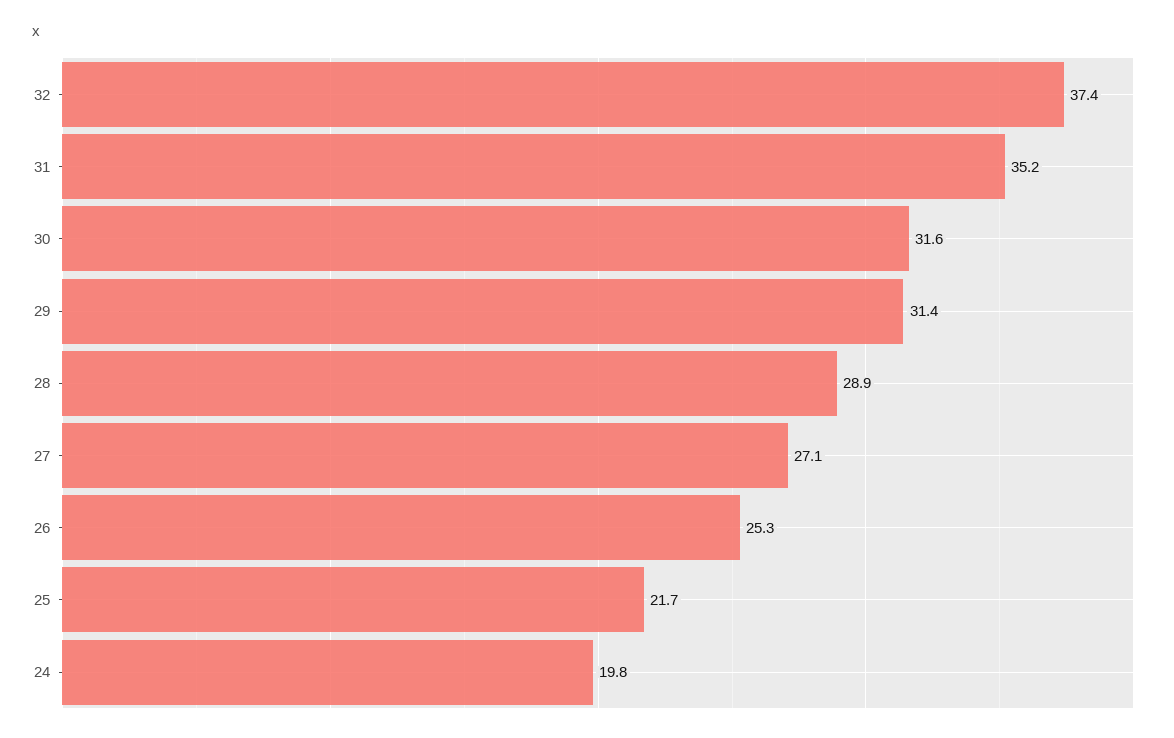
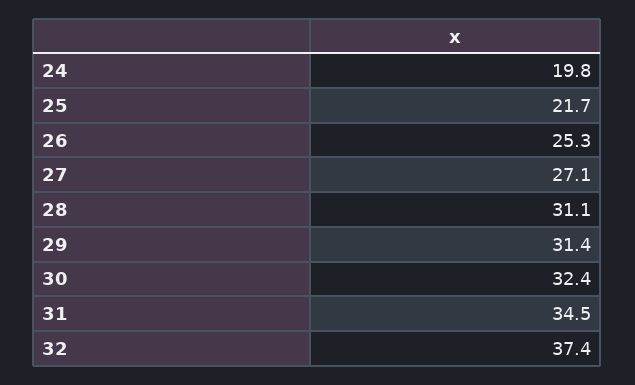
31: 35.2 -> 34.5
30: 31.6 -> 32.4
28: 28.9 -> 31.1

